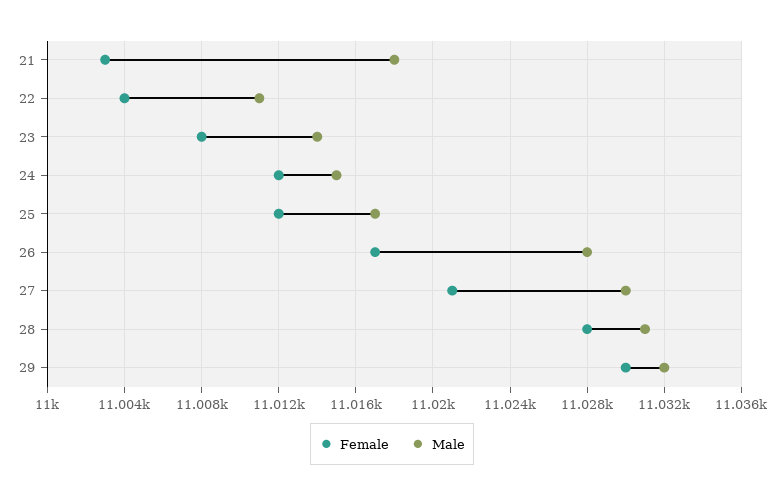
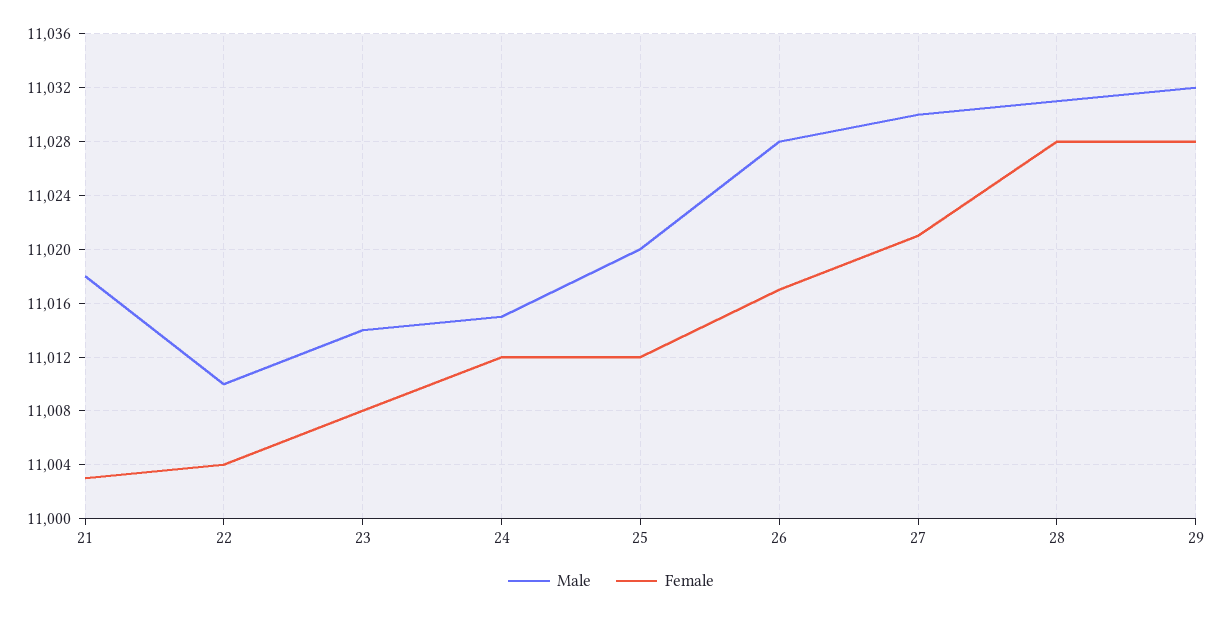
Male, 22: 11011 -> 11010
Male, 25: 11017 -> 11020
Female, 29: 11030 -> 11028

